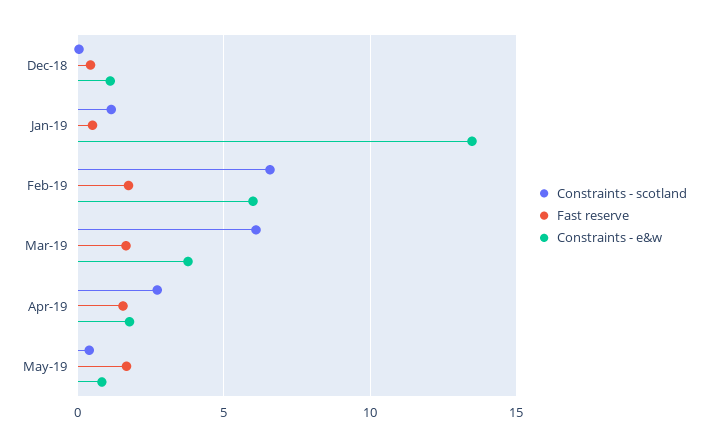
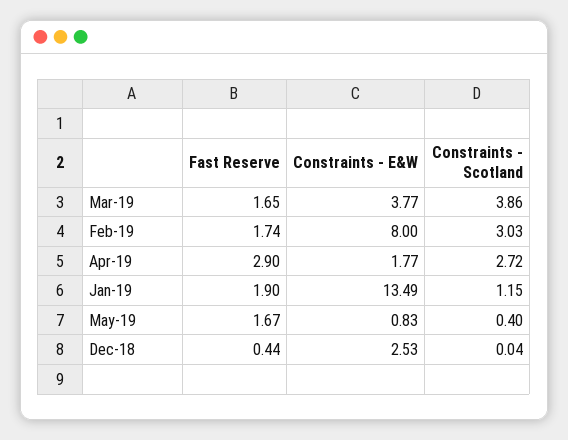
Constraints - e&w, Dec-18: 1 -> 2.53
Fast reserve, Jan-19: 0.5 -> 1.9
Constraints - scotland, Feb-19: 6.5 -> 3.03
Constraints - e&w, Feb-19: 6 -> 8
Constraints - scotland, Mar-19: 6 -> 3.86
Fast reserve, Apr-19: 1.5 -> 2.9

